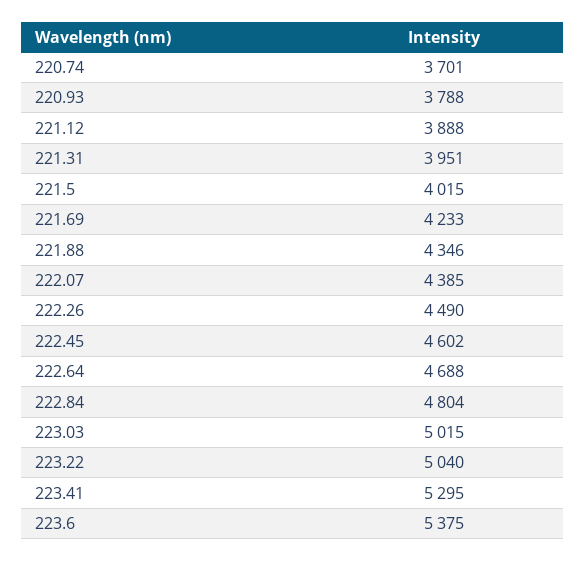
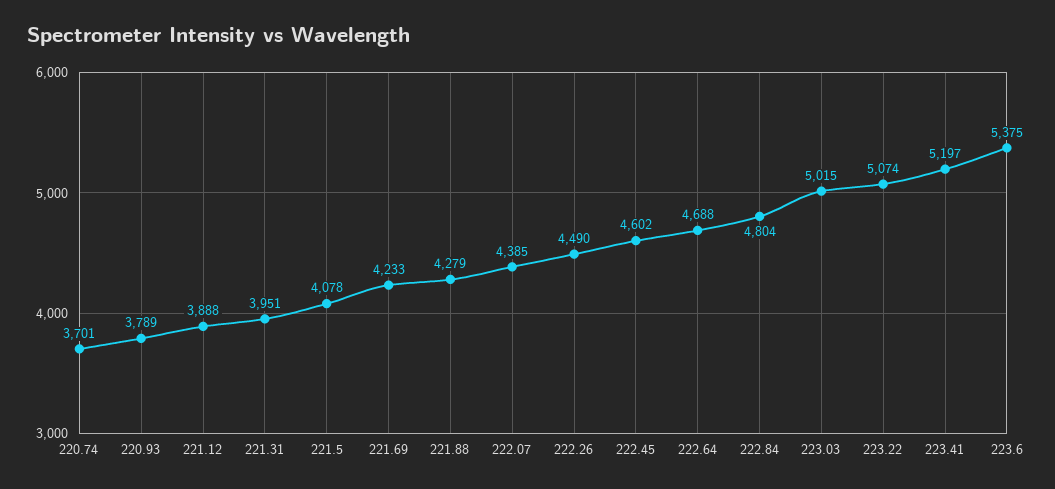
220.93: 3788 -> 3789
221.5: 4015 -> 4078
221.88: 4346 -> 4279
223.22: 5040 -> 5074
223.41: 5295 -> 5197

